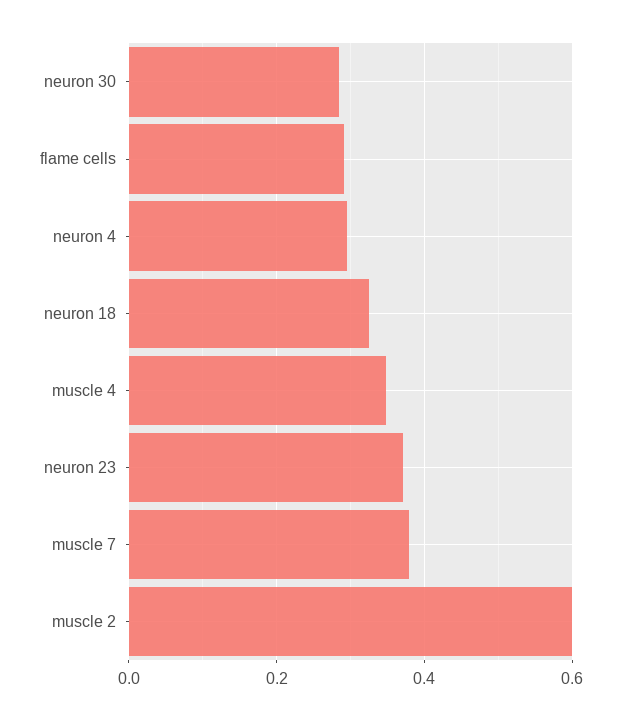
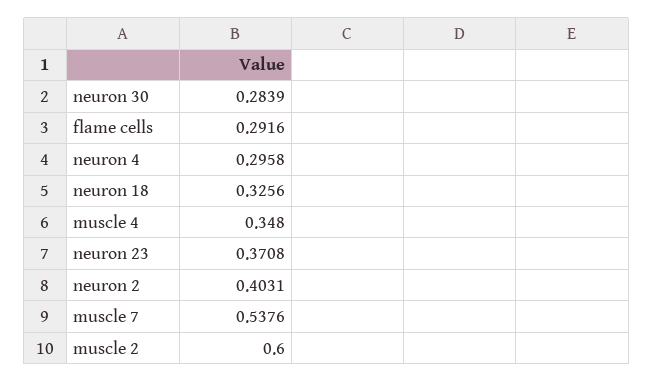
muscle 7: 0.38 -> 0.5376
neuron 2: none -> 0.4031

